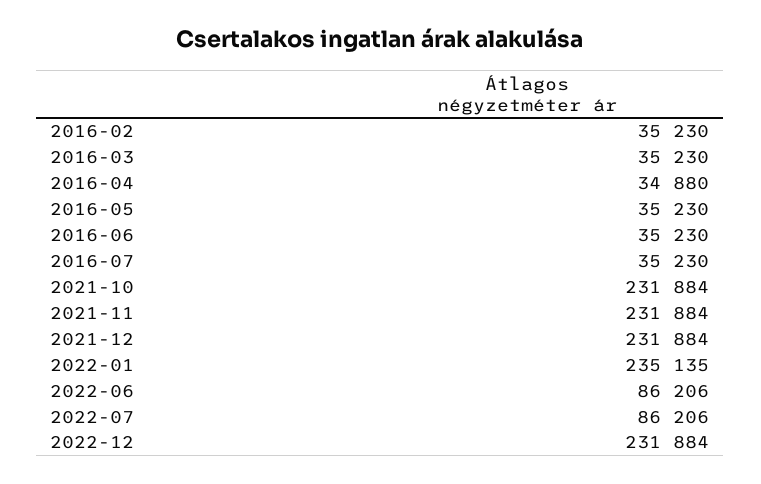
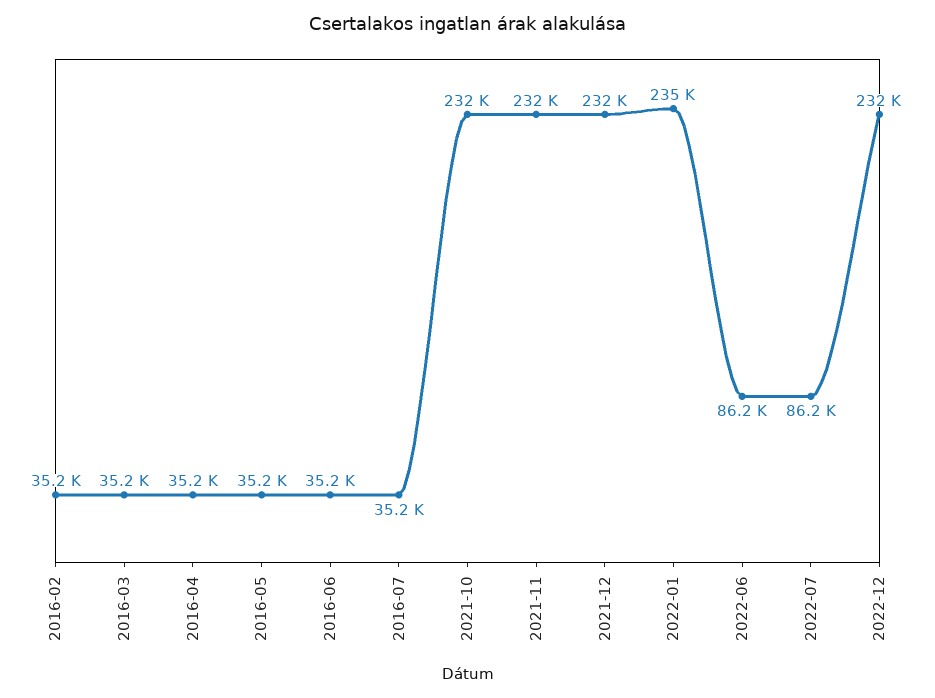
2016-04: 34880 -> 35200

